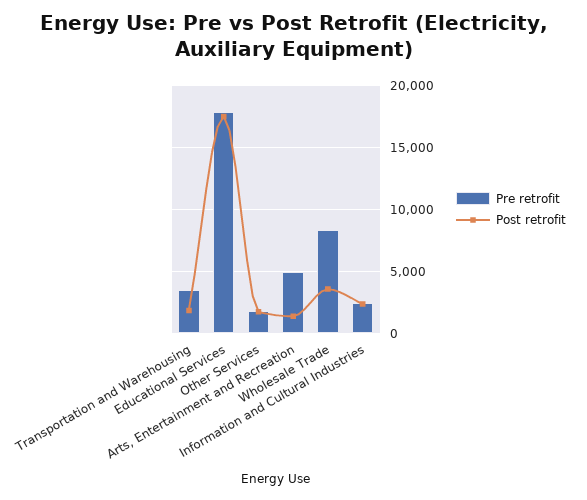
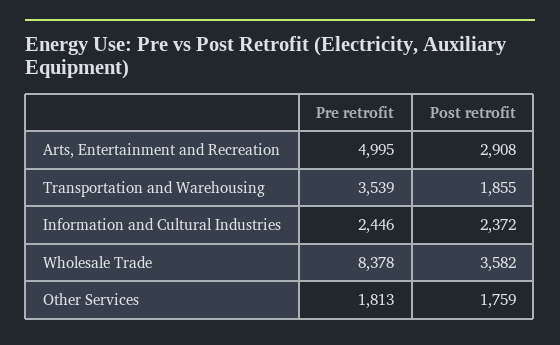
Pre retrofit, Educational Services: 18000 -> none
Post retrofit, Educational Services: 17500 -> none
Post retrofit, Arts, Entertainment and Recreation: 1500 -> 2908

